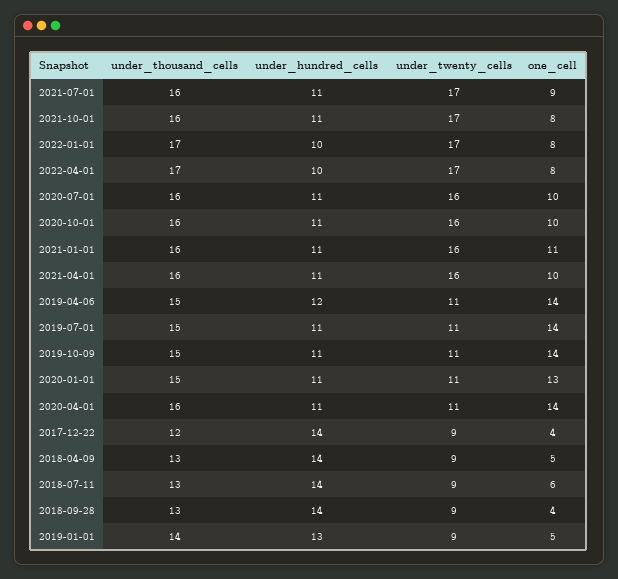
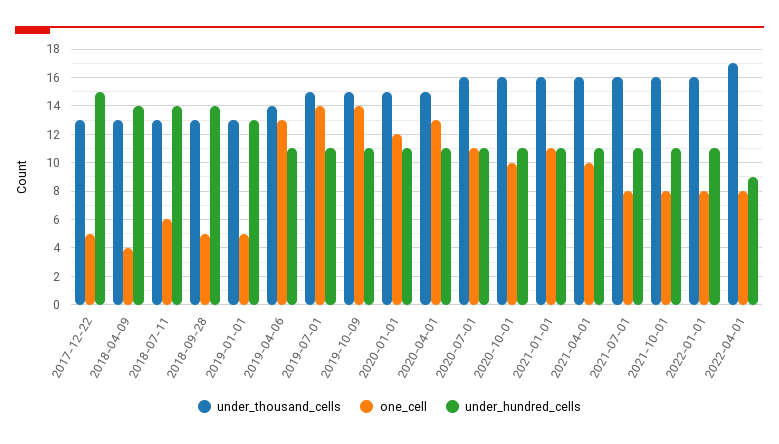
under_twenty_cells, 2021-07-01: 17 -> none
one_cell, 2021-07-01: 9 -> 8
under_twenty_cells, 2021-10-01: 17 -> none
under_thousand_cells, 2022-01-01: 17 -> 16
under_hundred_cells, 2022-01-01: 10 -> 11
under_twenty_cells, 2022-01-01: 17 -> none
under_hundred_cells, 2022-04-01: 10 -> 9
under_twenty_cells, 2022-04-01: 17 -> none
under_twenty_cells, 2020-07-01: 16 -> none
one_cell, 2020-07-01: 10 -> 11
under_twenty_cells, 2020-10-01: 16 -> none
under_twenty_cells, 2021-01-01: 16 -> none
under_twenty_cells, 2021-04-01: 16 -> none
under_thousand_cells, 2019-04-06: 15 -> 14
under_hundred_cells, 2019-04-06: 12 -> 11
under_twenty_cells, 2019-04-06: 11 -> none
one_cell, 2019-04-06: 14 -> 13
under_twenty_cells, 2019-07-01: 11 -> none
under_twenty_cells, 2019-10-09: 11 -> none
under_twenty_cells, 2020-01-01: 11 -> none
one_cell, 2020-01-01: 13 -> 12
under_thousand_cells, 2020-04-01: 16 -> 15
under_twenty_cells, 2020-04-01: 11 -> none
one_cell, 2020-04-01: 14 -> 13
under_thousand_cells, 2017-12-22: 12 -> 13
under_hundred_cells, 2017-12-22: 14 -> 15
under_twenty_cells, 2017-12-22: 9 -> none
one_cell, 2017-12-22: 4 -> 5
under_twenty_cells, 2018-04-09: 9 -> none
one_cell, 2018-04-09: 5 -> 4
under_twenty_cells, 2018-07-11: 9 -> none
under_twenty_cells, 2018-09-28: 9 -> none
one_cell, 2018-09-28: 4 -> 5
under_thousand_cells, 2019-01-01: 14 -> 13
under_twenty_cells, 2019-01-01: 9 -> none

